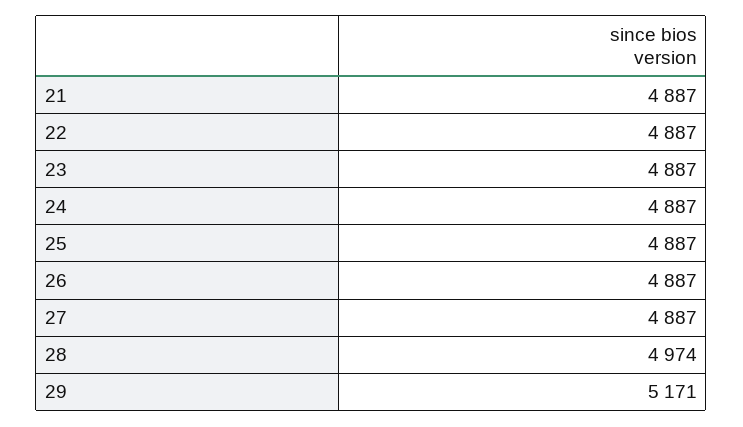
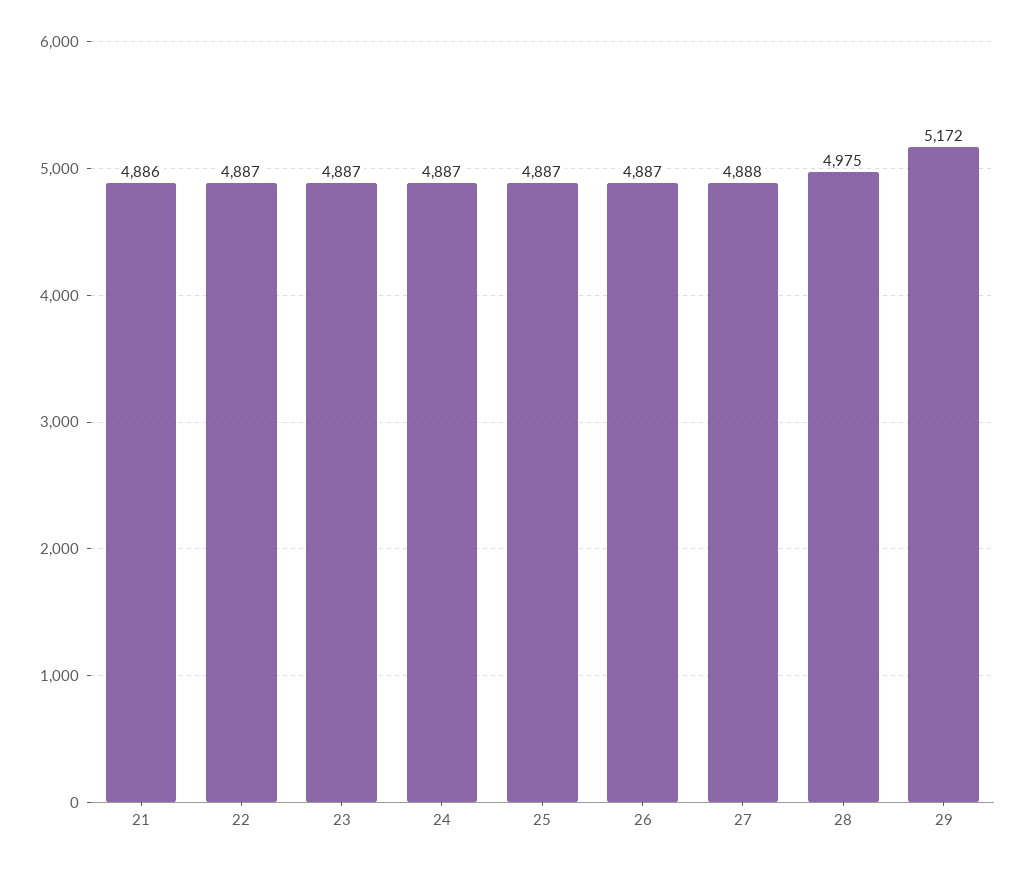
21: 4887 -> 4886
27: 4887 -> 4888
28: 4974 -> 4975
29: 5171 -> 5172

